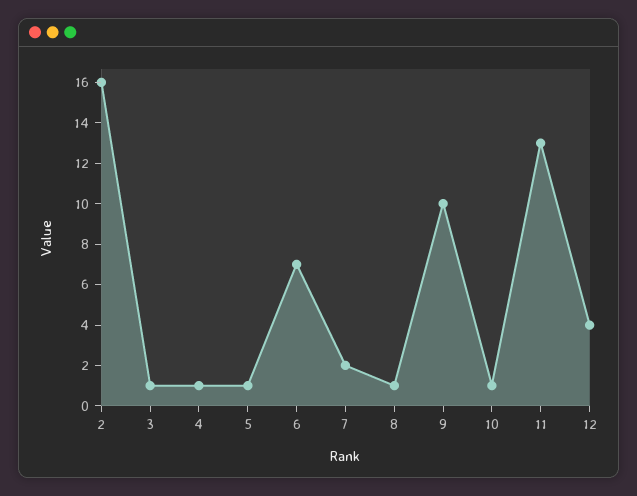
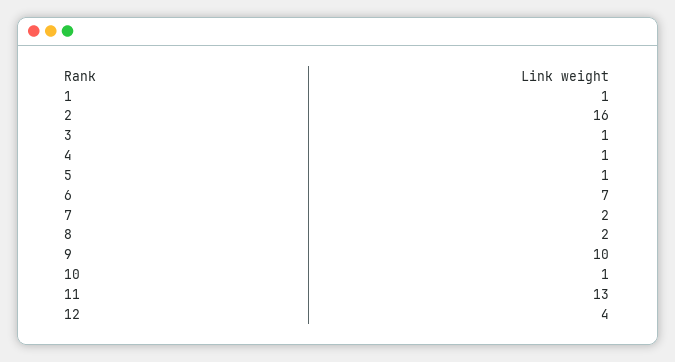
8: 1 -> 2
1: none -> 1

